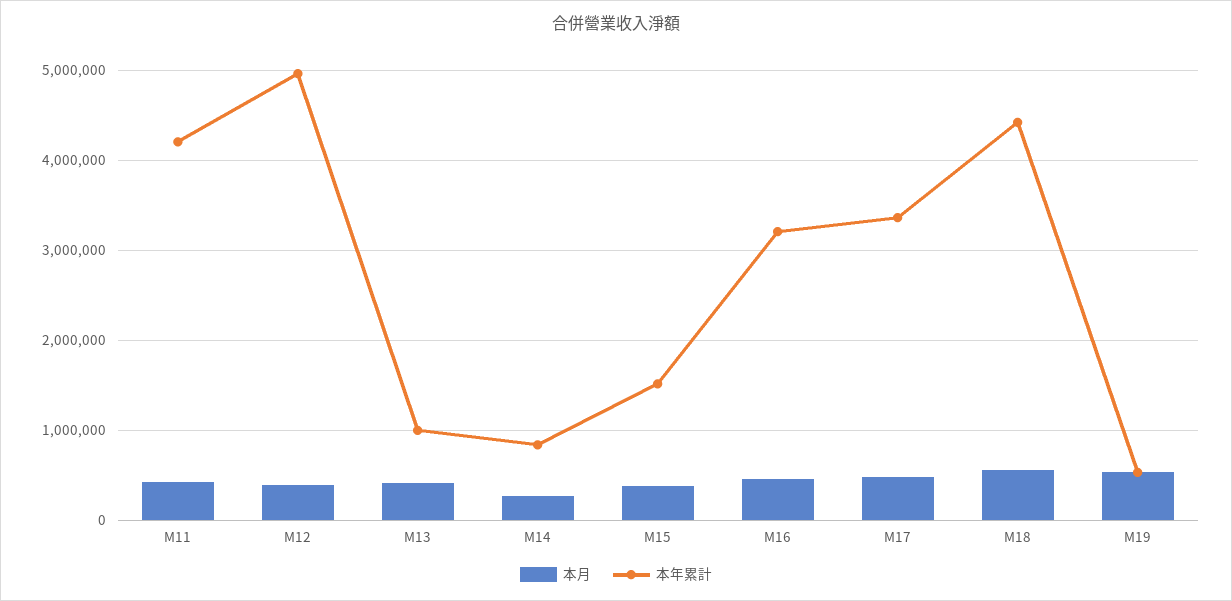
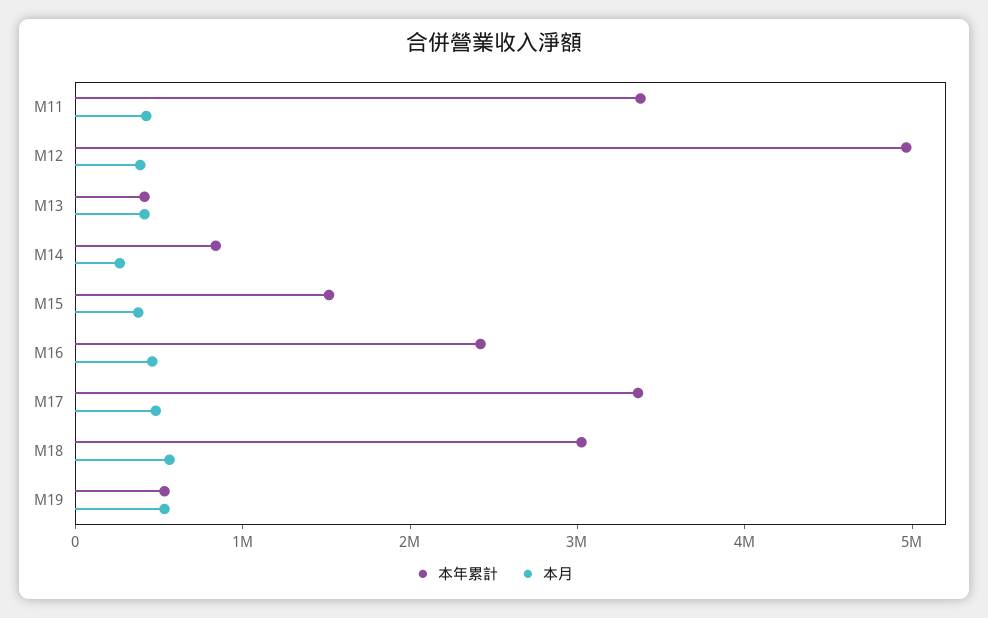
本年累計, M11: 4200000 -> 3400000
本年累計, M13: 1000000 -> 400000
本年累計, M16: 3200000 -> 2400000
本年累計, M18: 4400000 -> 3000000

